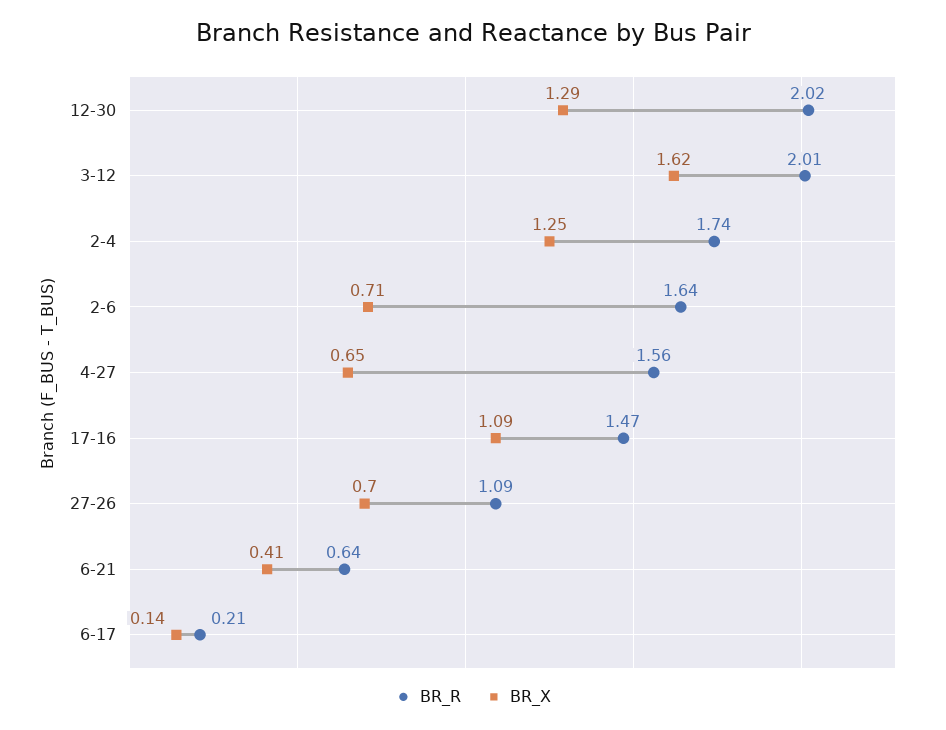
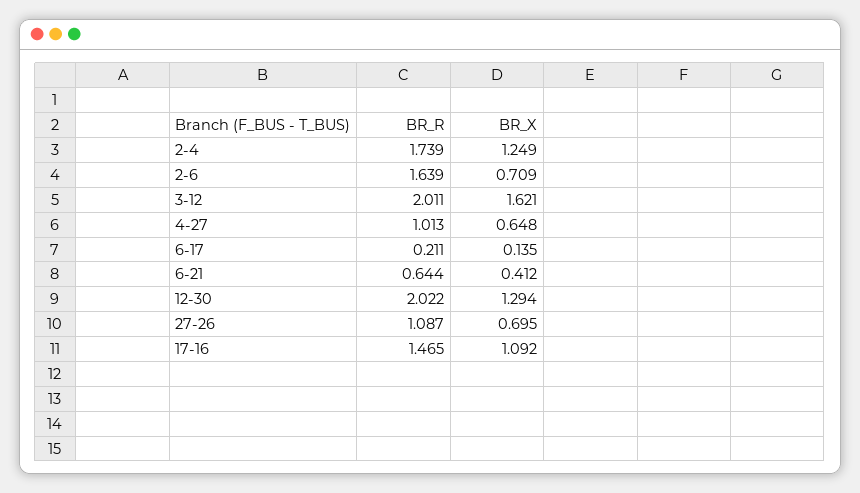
BR_R, 4-27: 1.56 -> 1.013

